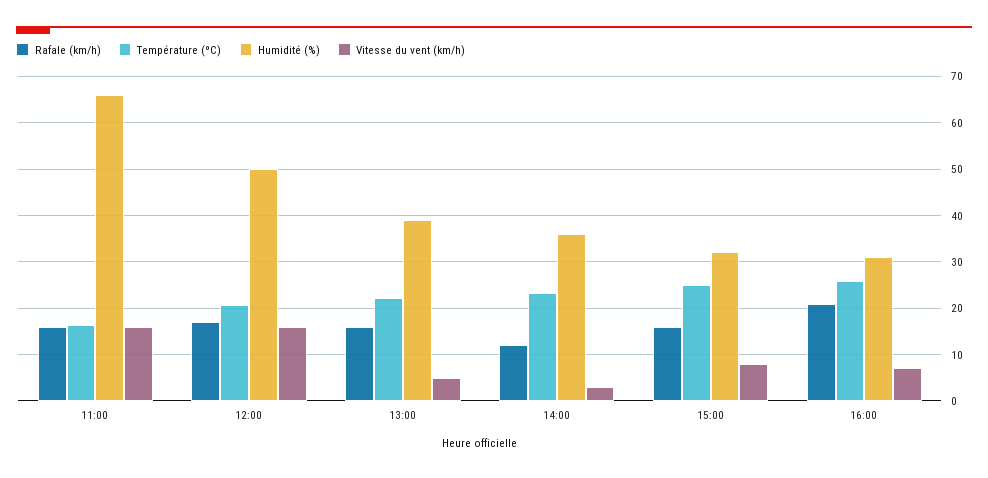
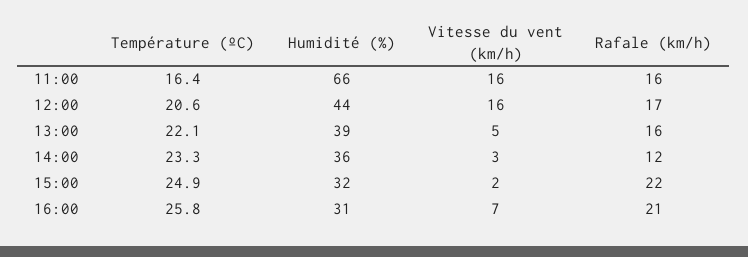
Humidité (%), 12:00: 50 -> 44
Rafale (km/h), 15:00: 16 -> 22
Vitesse du vent (km/h), 15:00: 8 -> 2

